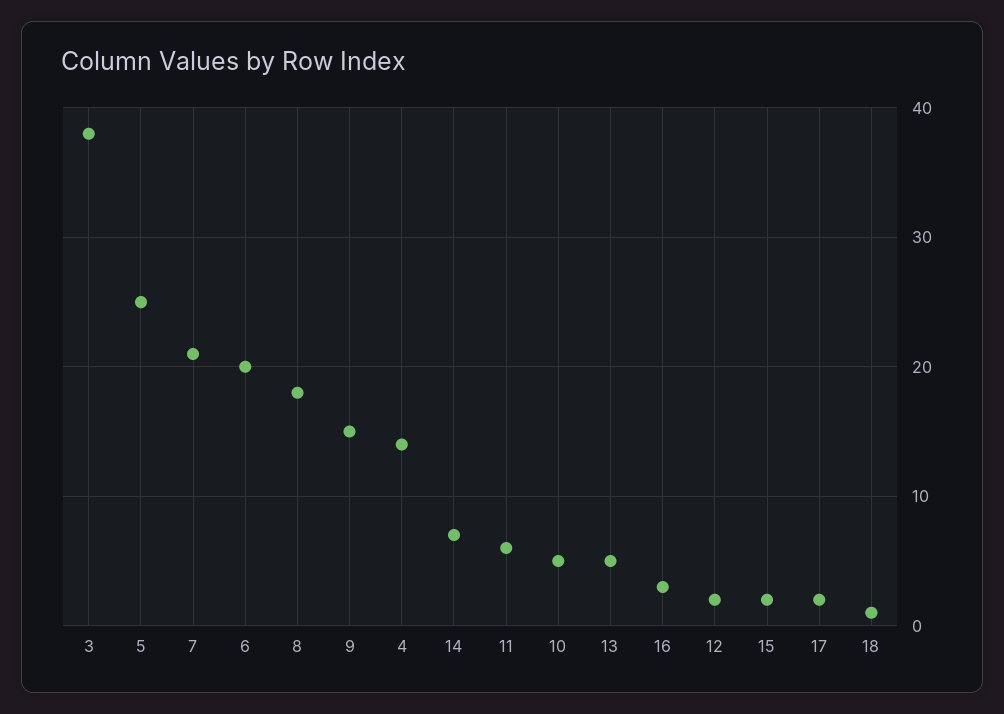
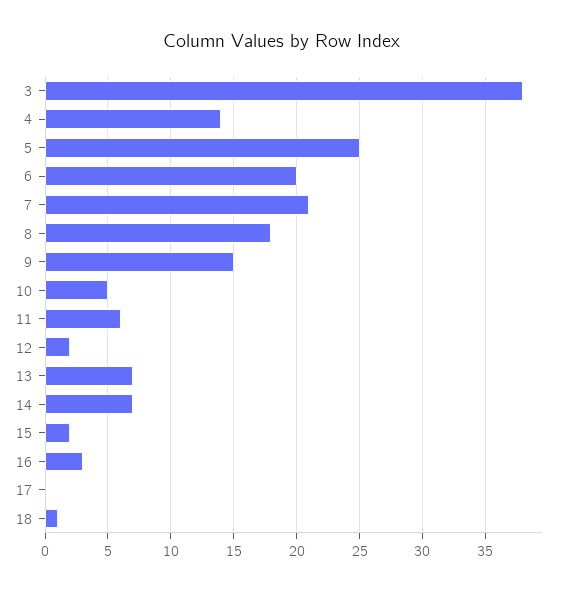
13: 5 -> 7
17: 2 -> 0

